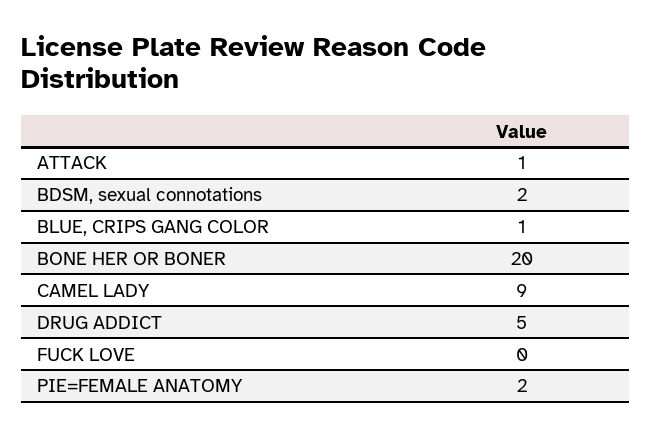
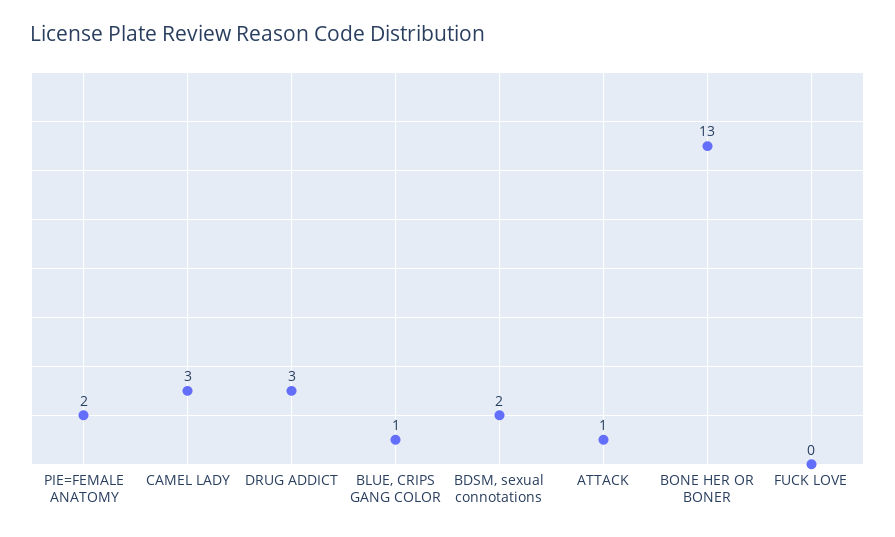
BONE HER OR BONER: 20 -> 13
CAMEL LADY: 9 -> 3
DRUG ADDICT: 5 -> 3

